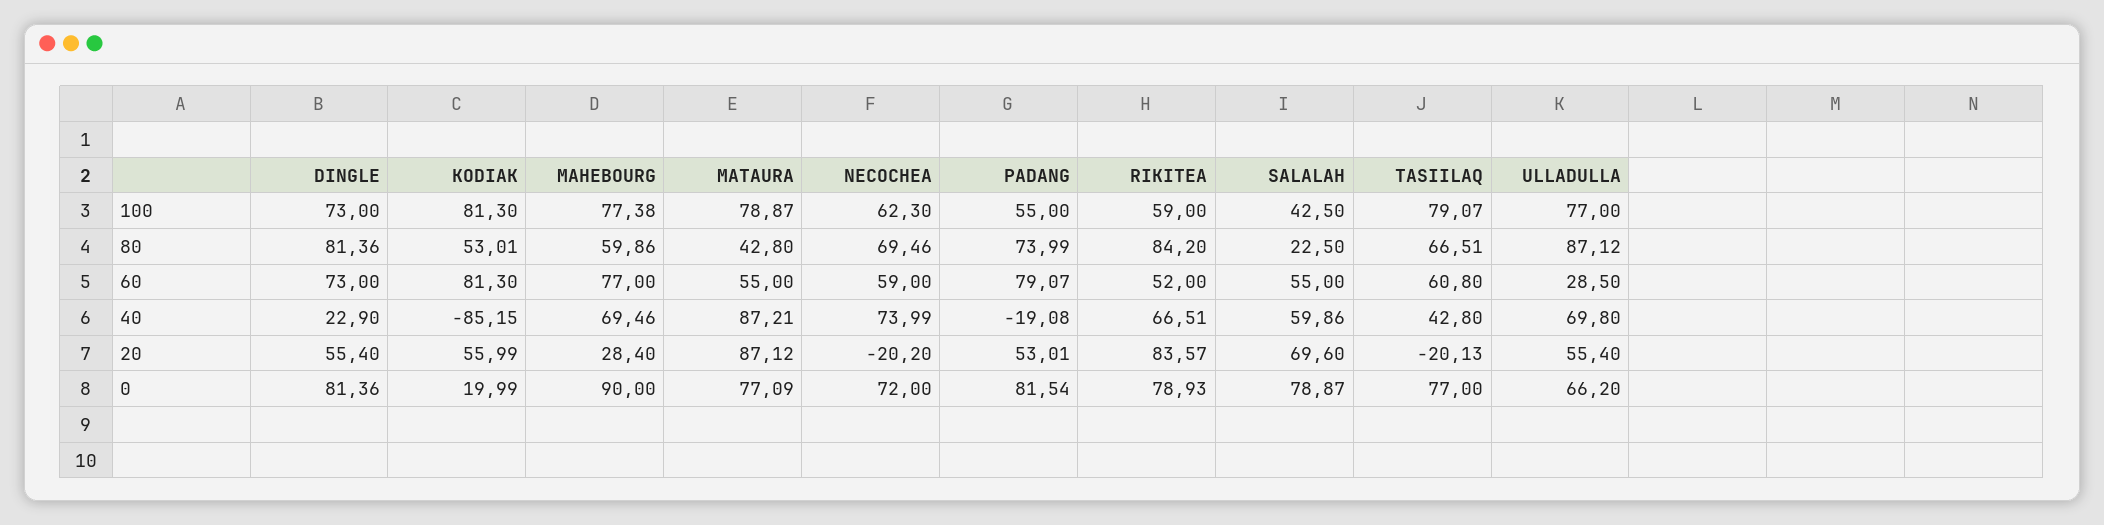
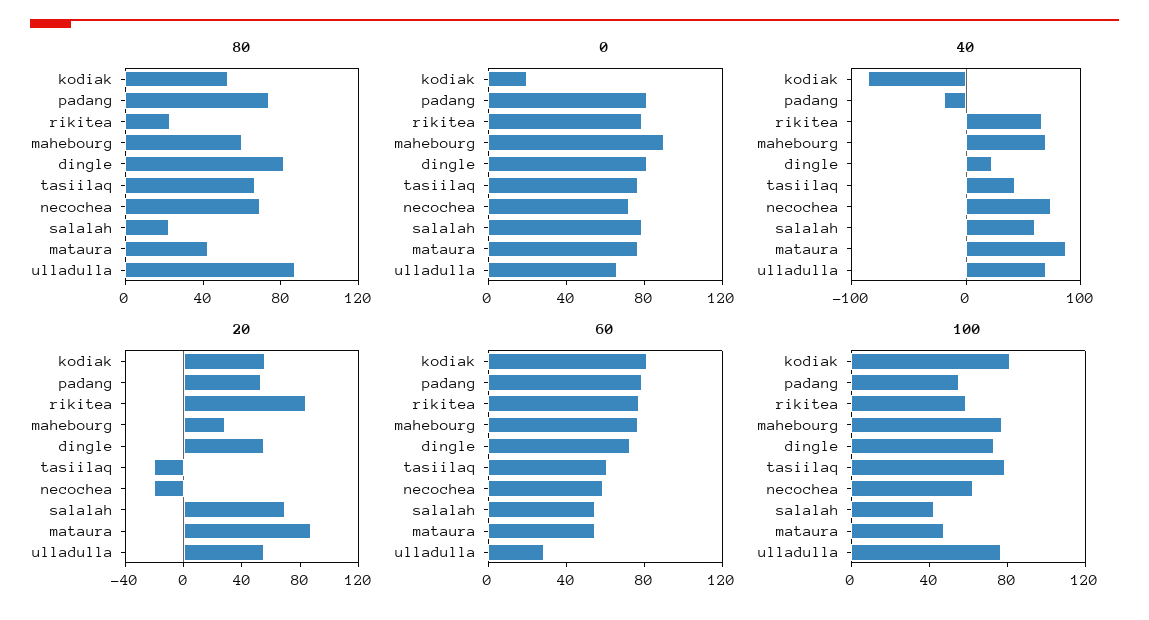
100, MATAURA: 78.87 -> 50
80, RIKITEA: 84.2 -> 20
60, RIKITEA: 52 -> 80

